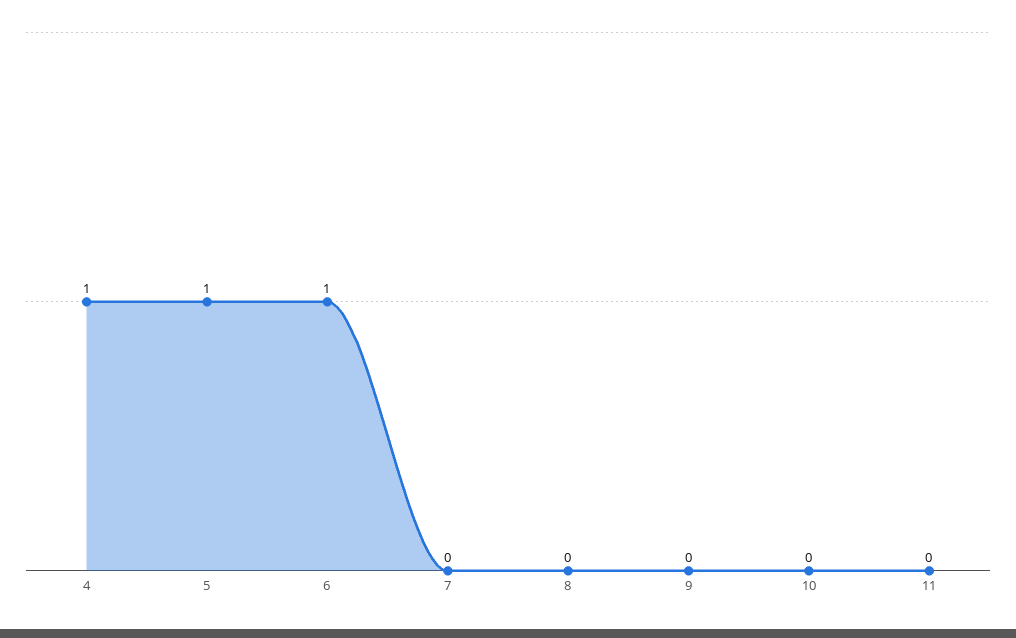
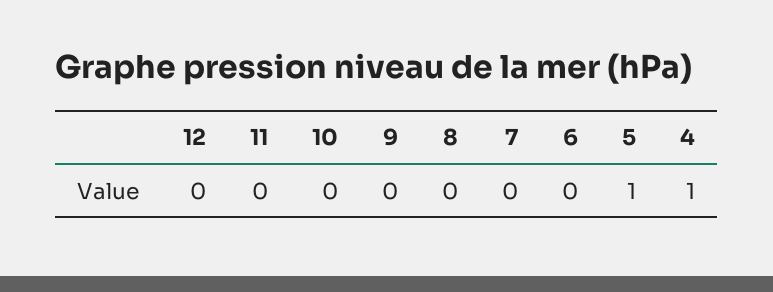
6: 1 -> 0
12: none -> 0

